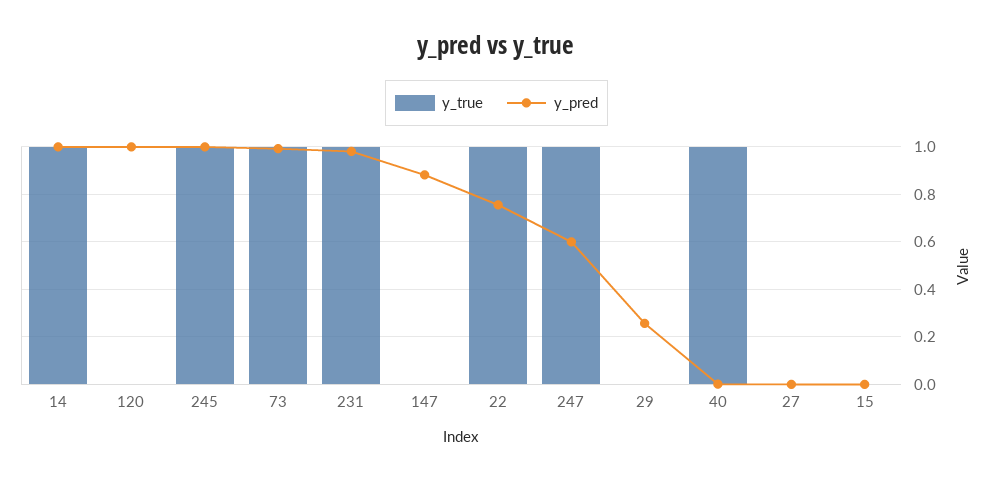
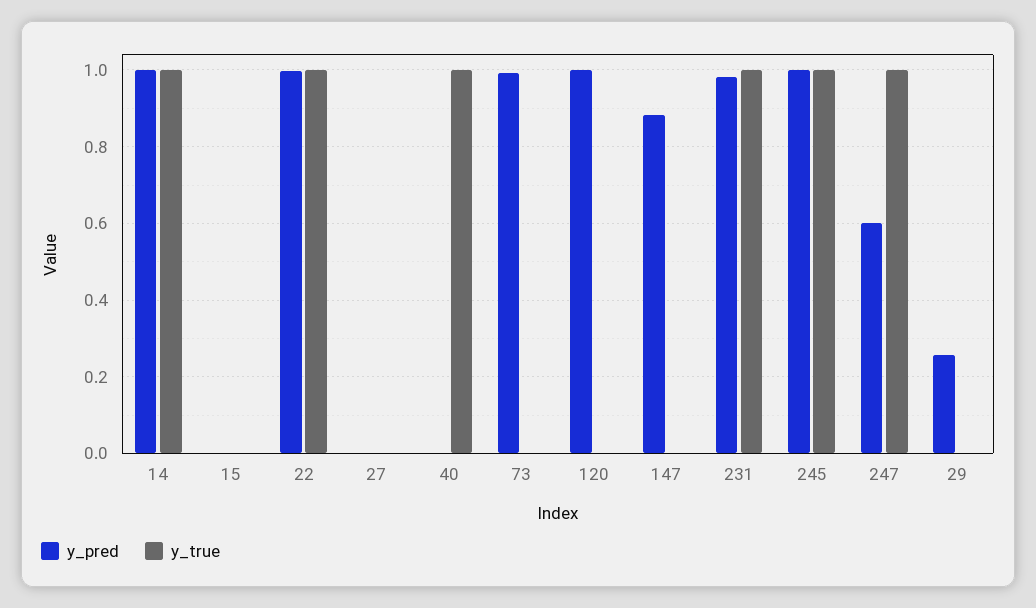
y_true, 73: 1 -> 0
y_pred, 22: 0.75 -> 1

